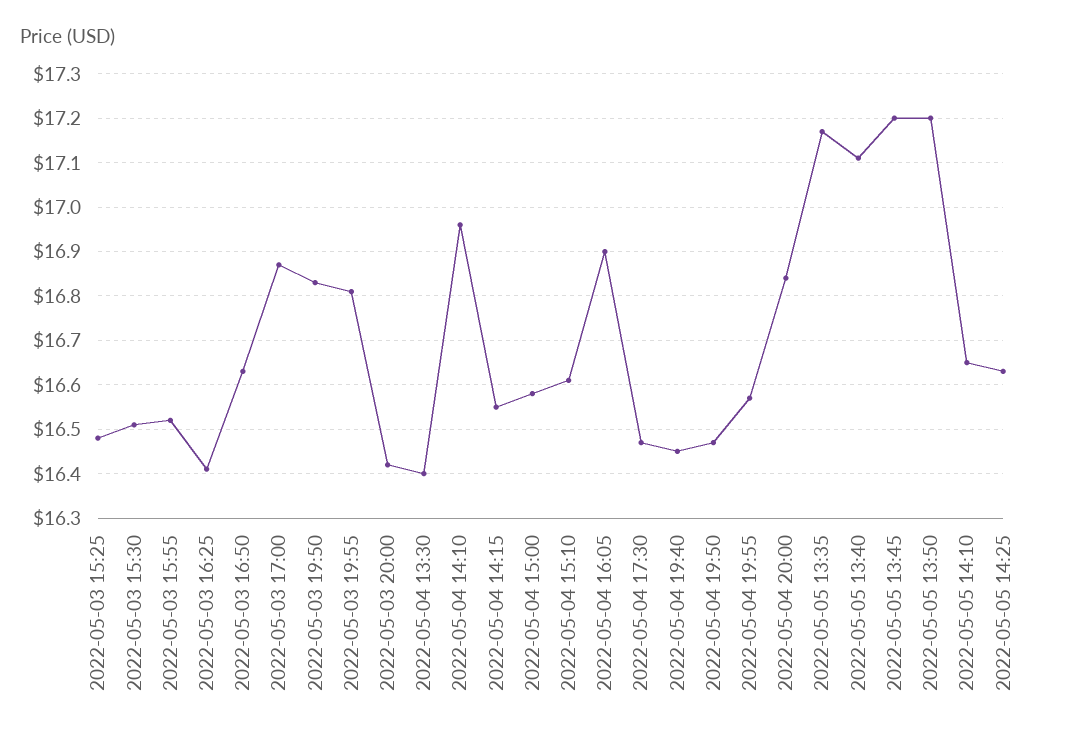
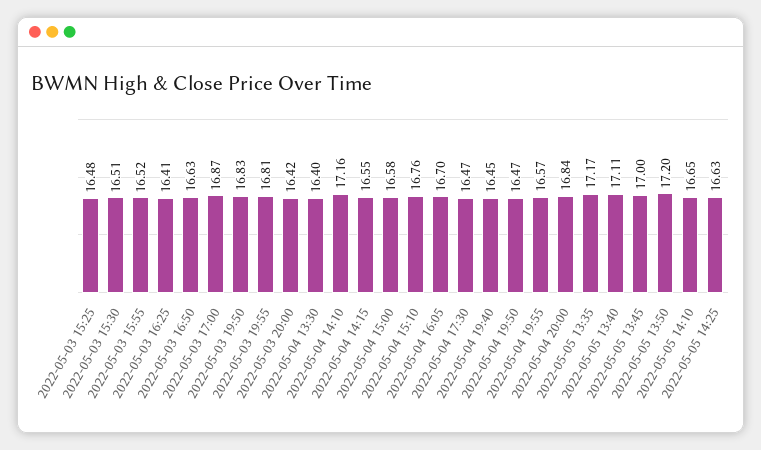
2022-05-04 14:10: 16.95 -> 17.16
2022-05-04 15:10: 16.6 -> 16.76
2022-05-04 16:05: 16.9 -> 16.7
2022-05-05 13:45: 17.2 -> 17

